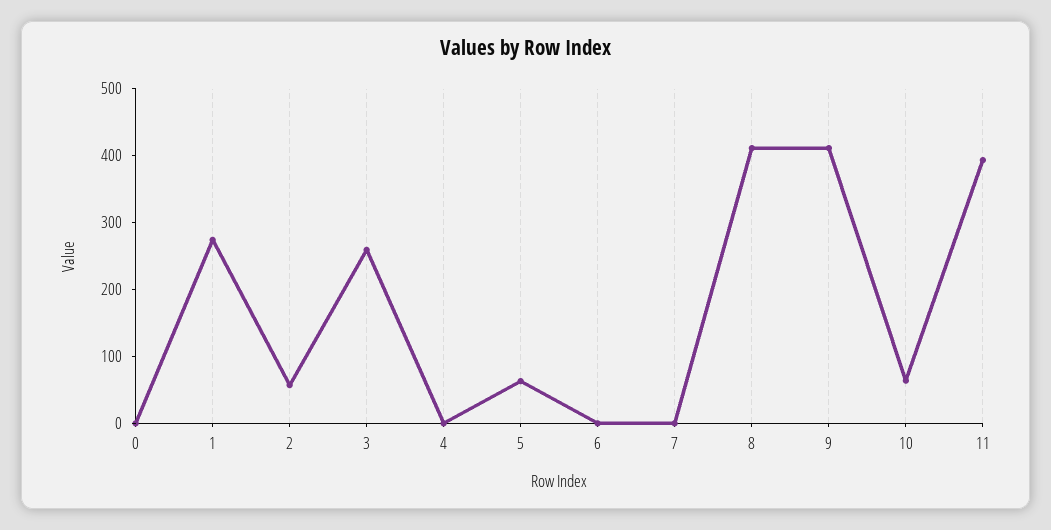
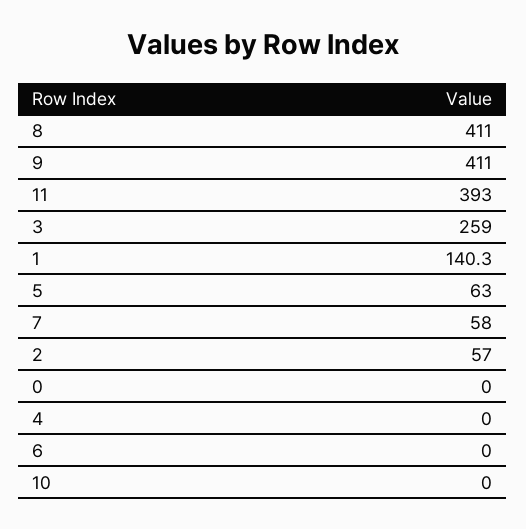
1: 280 -> 140.3
7: 0 -> 58
10: 60 -> 0

